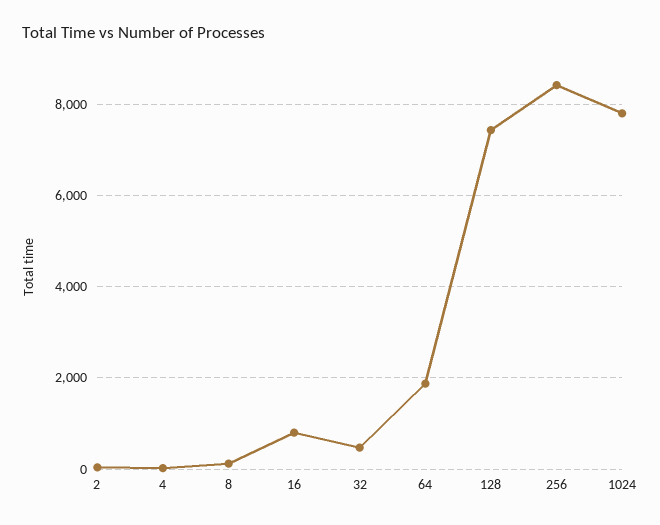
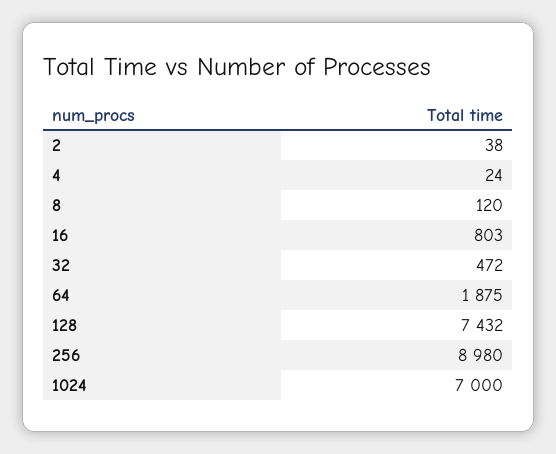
256: 8400 -> 8980
1024: 7800 -> 7000

